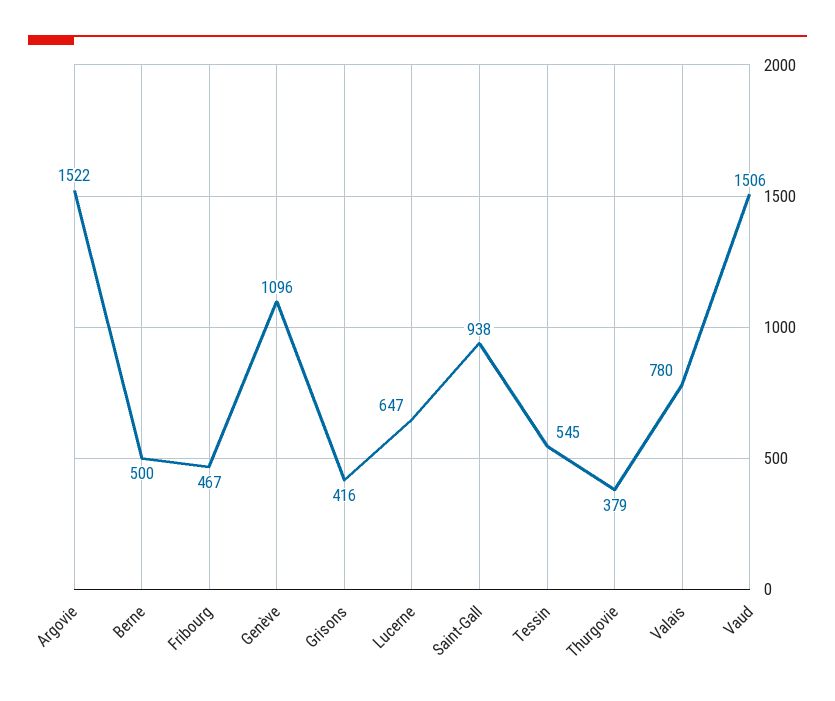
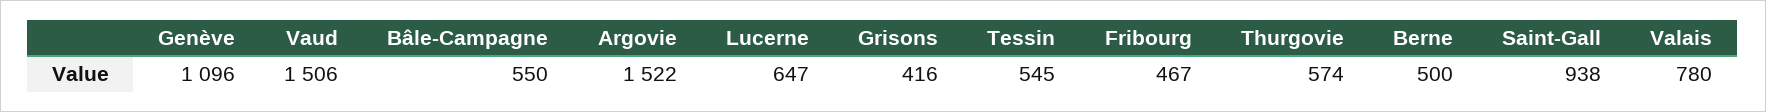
Thurgovie: 379 -> 574
Bâle-Campagne: none -> 550

